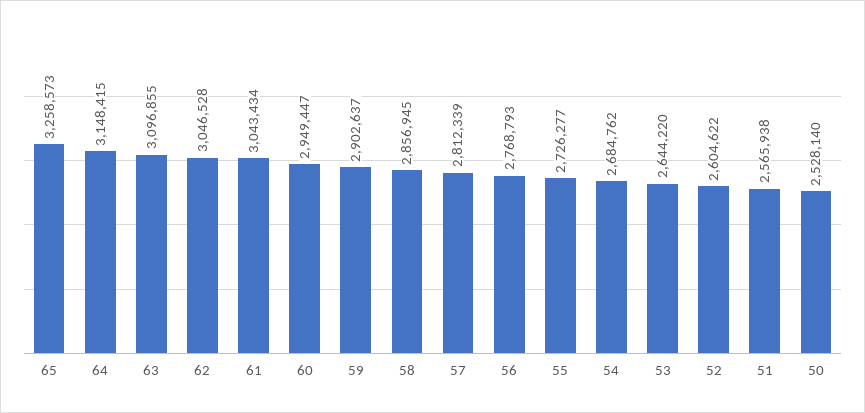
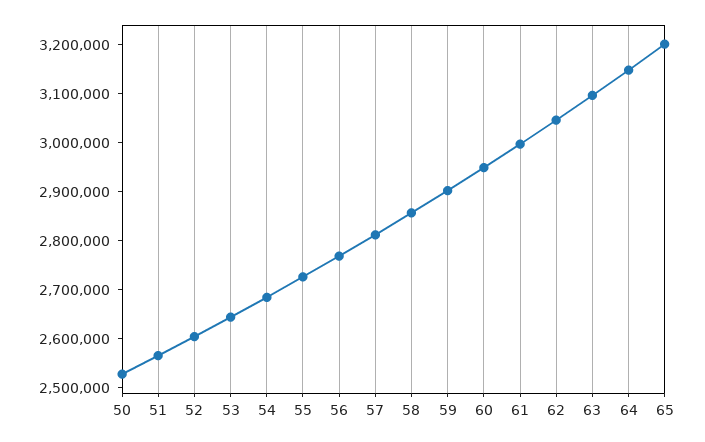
65: 3258573 -> 3200000
61: 3043434 -> 3000000

